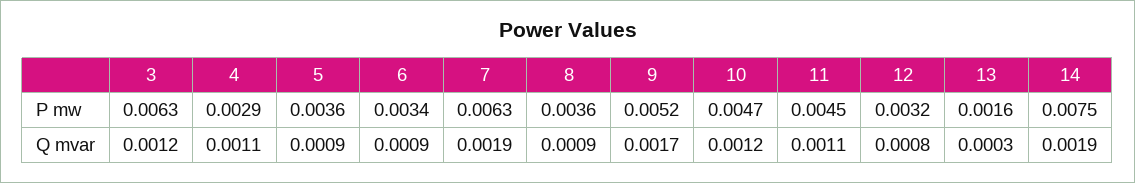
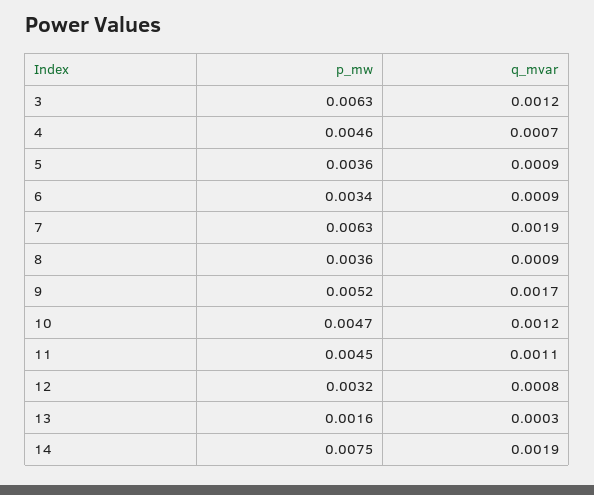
4, P mw: 0.0029 -> 0.0046
4, Q mvar: 0.0011 -> 0.0007

